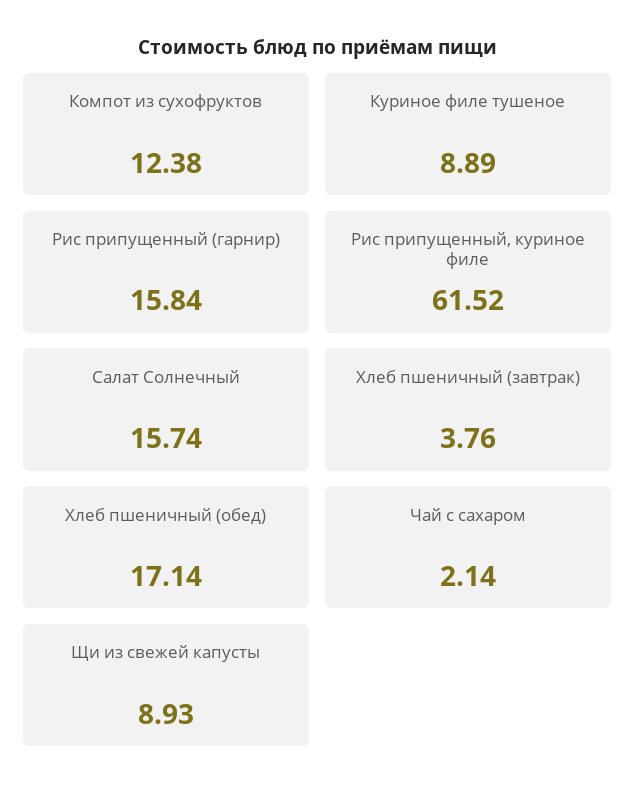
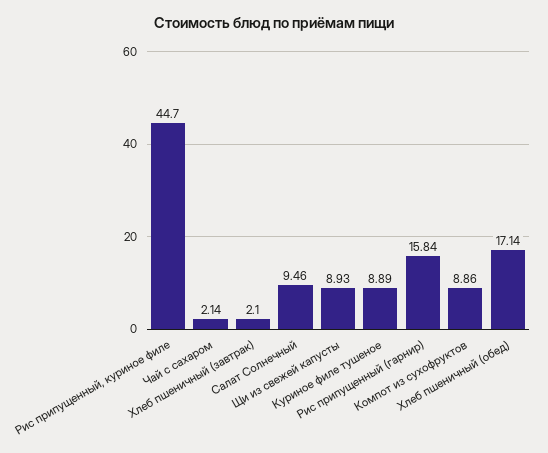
Компот из сухофруктов: 12.38 -> 8.86
Рис припущенный, куриное филе: 61.52 -> 44.7
Салат Солнечный: 15.74 -> 9.46
Хлеб пшеничный (завтрак): 3.76 -> 2.1

